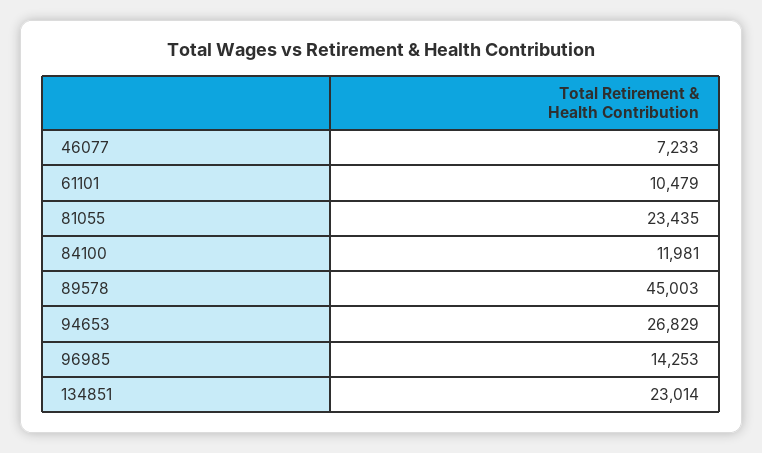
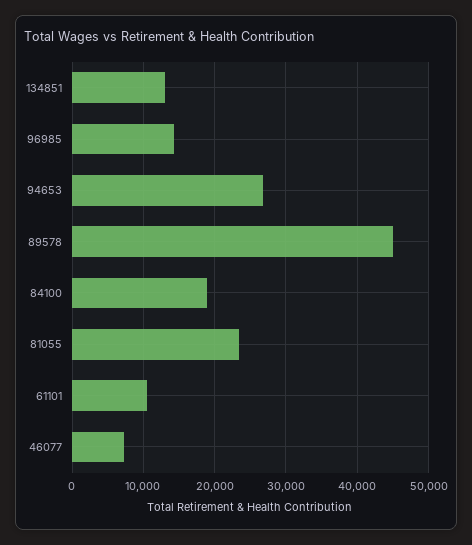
84100: 11981 -> 19000
134851: 23014 -> 13000

